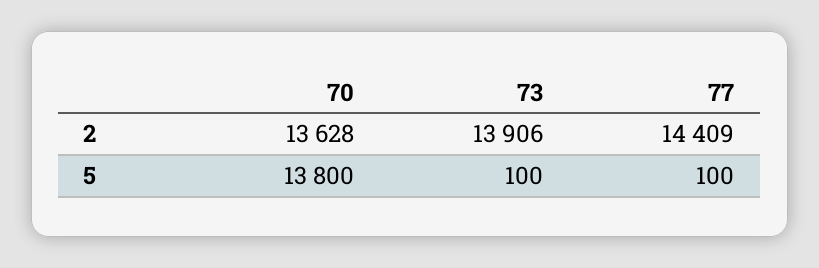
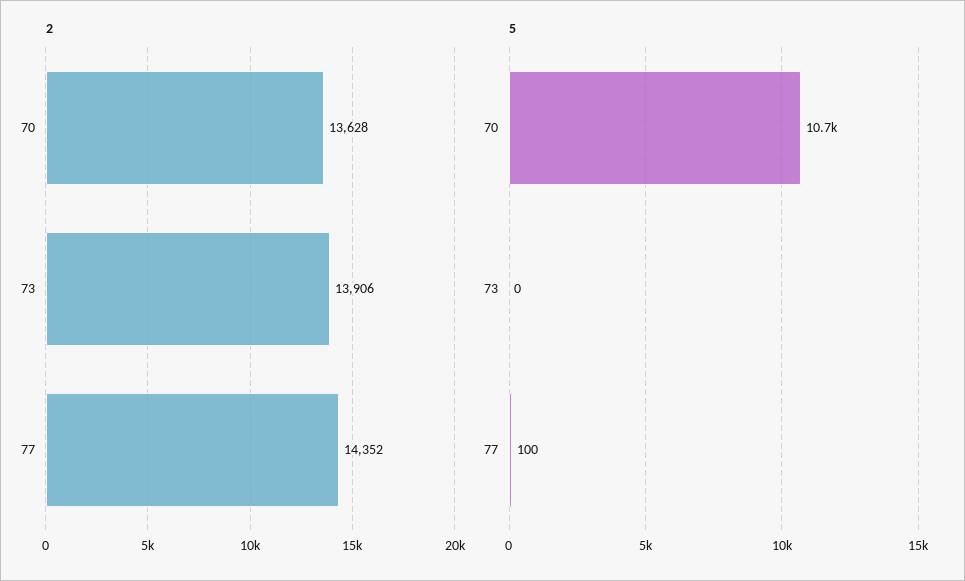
2, 77: 14409 -> 14352
5, 70: 13800 -> 10700
5, 73: 100 -> 0

